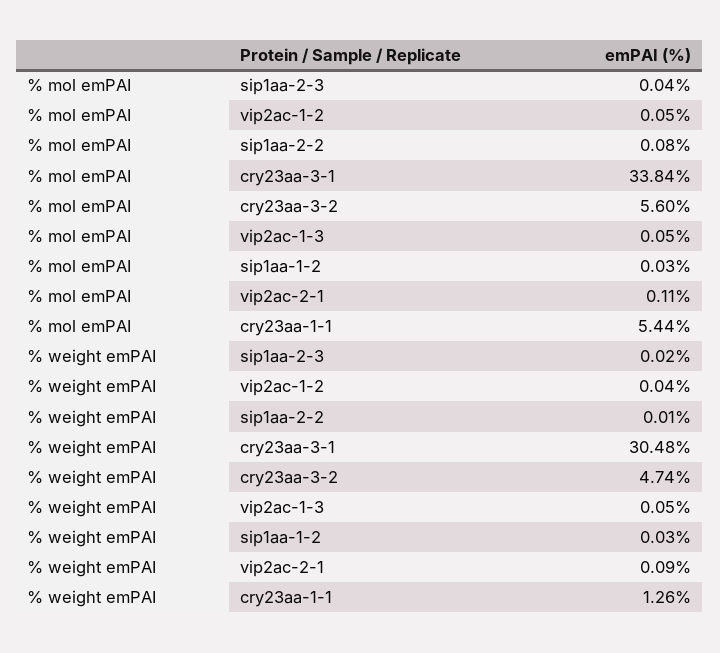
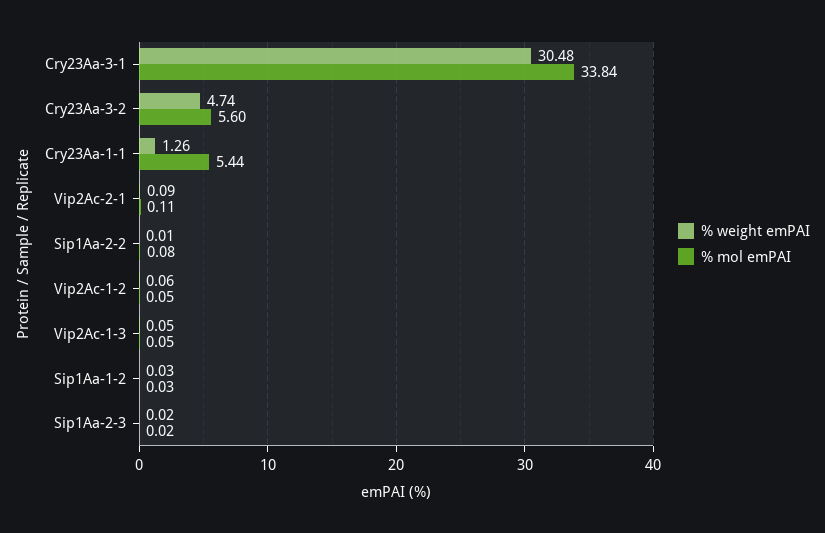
% mol emPAI, sip1aa-2-3: 0.04 -> 0.02
% weight emPAI, vip2ac-1-2: 0.04 -> 0.06

